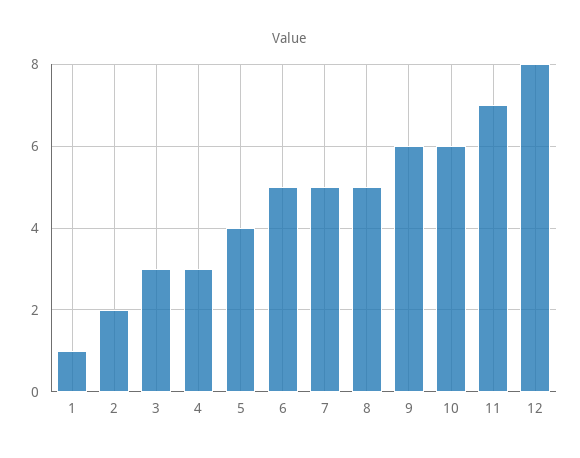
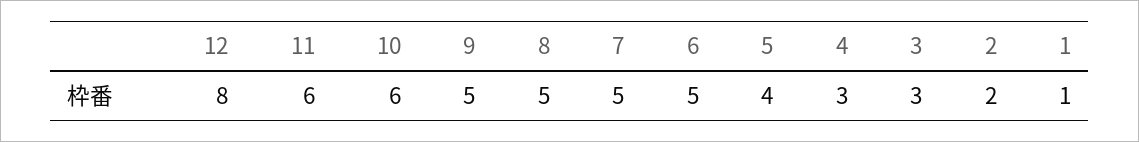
9: 6 -> 5
11: 7 -> 6

